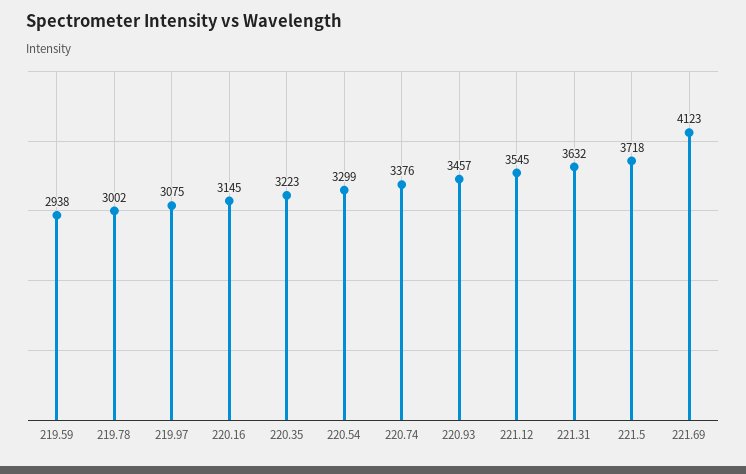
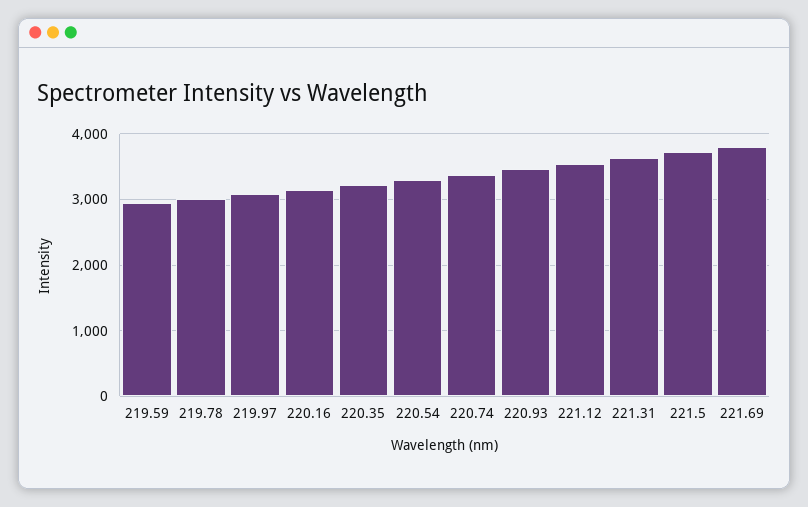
221.69: 4123 -> 3800

